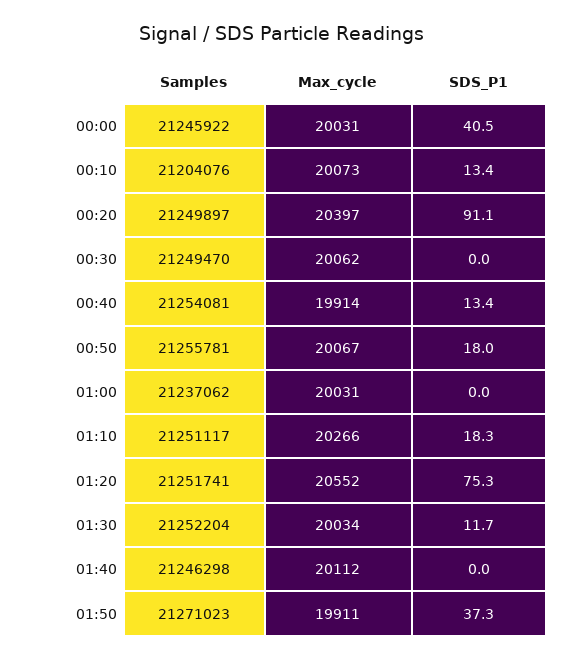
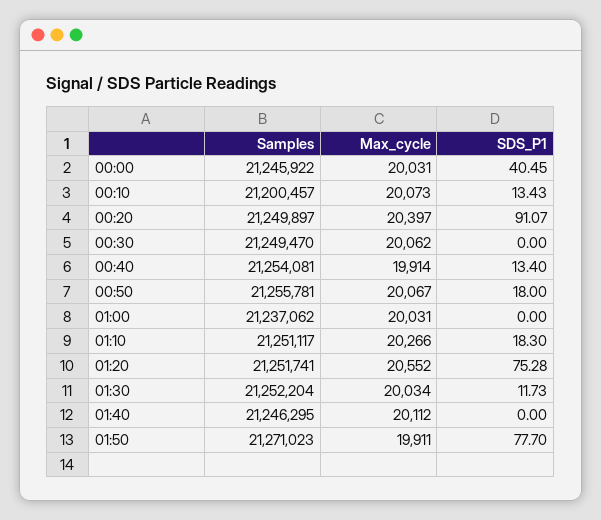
Samples, 00:10: 21204076 -> 21200457
Samples, 01:40: 21246298 -> 21246295
SDS_P1, 01:50: 37.3 -> 77.7

